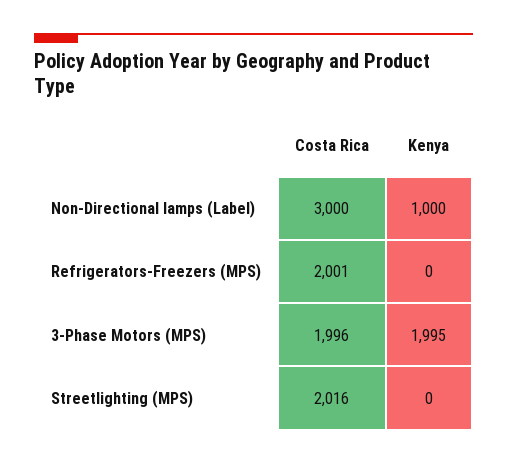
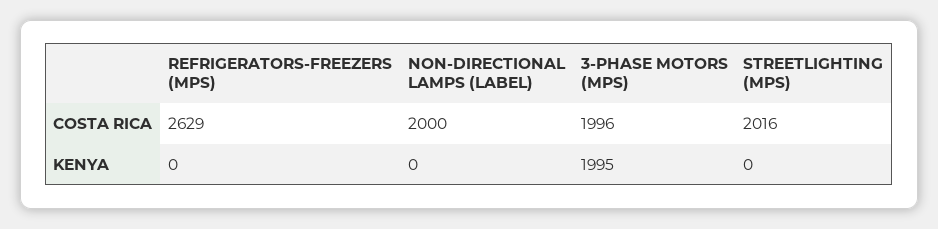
Costa Rica, Non-Directional lamps (Label): 3000 -> 2000
Kenya, Non-Directional lamps (Label): 1000 -> 0
Costa Rica, Refrigerators-Freezers (MPS): 2001 -> 2629

